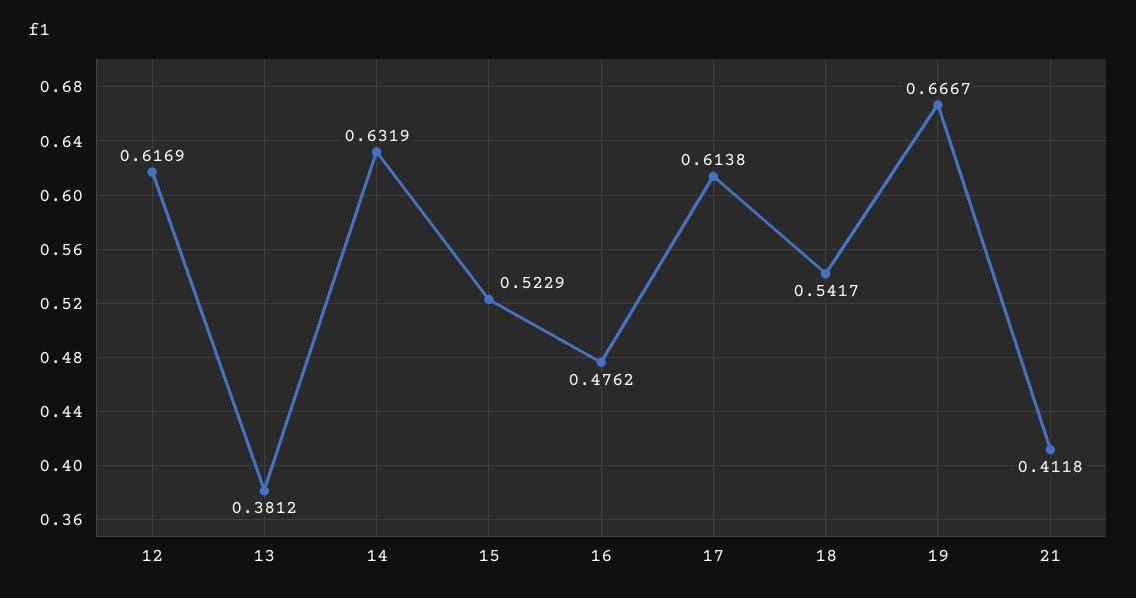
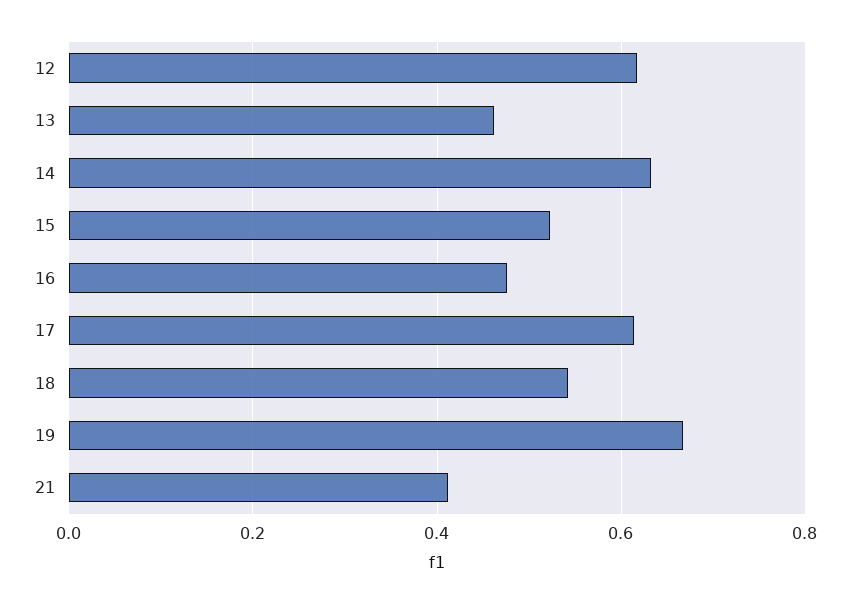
13: 0.3812 -> 0.46

